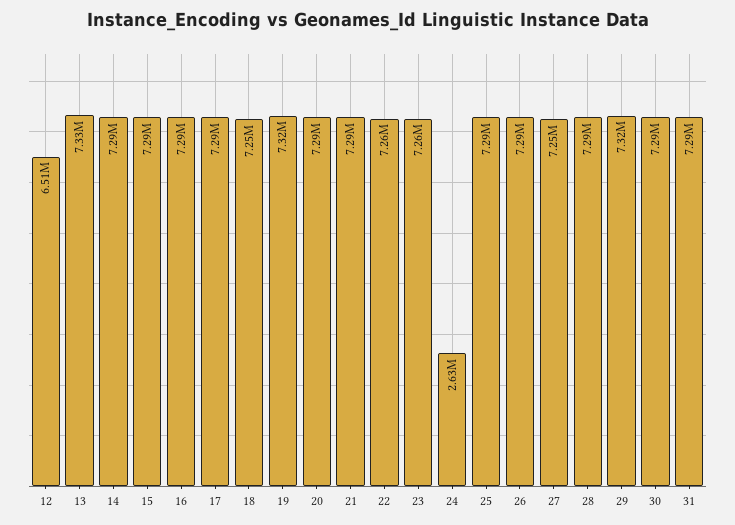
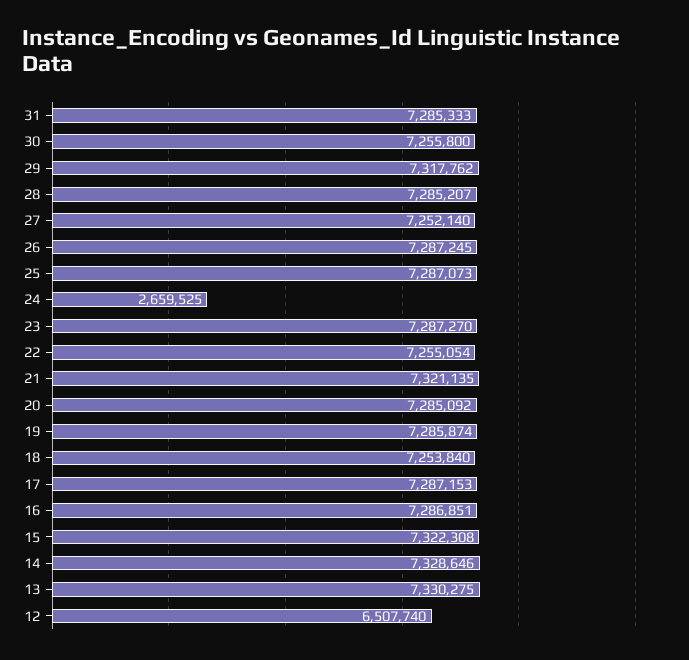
14: 7290000 -> 7328646
15: 7290000 -> 7322308
19: 7320000 -> 7285874
21: 7290000 -> 7321135
23: 7260000 -> 7287270
24: 2630000 -> 2659525
30: 7290000 -> 7255800

